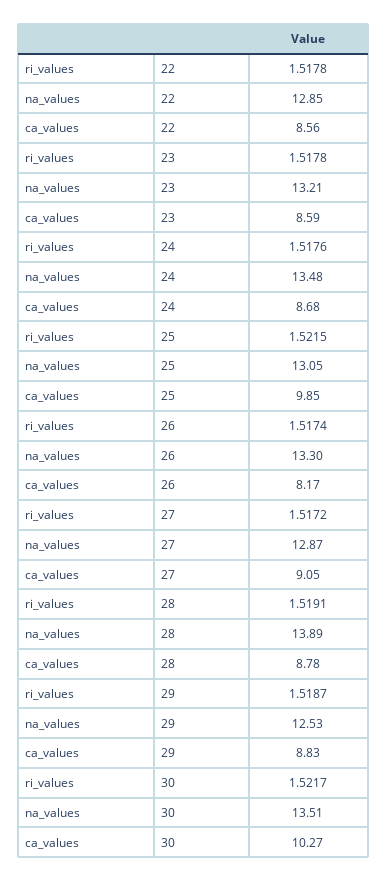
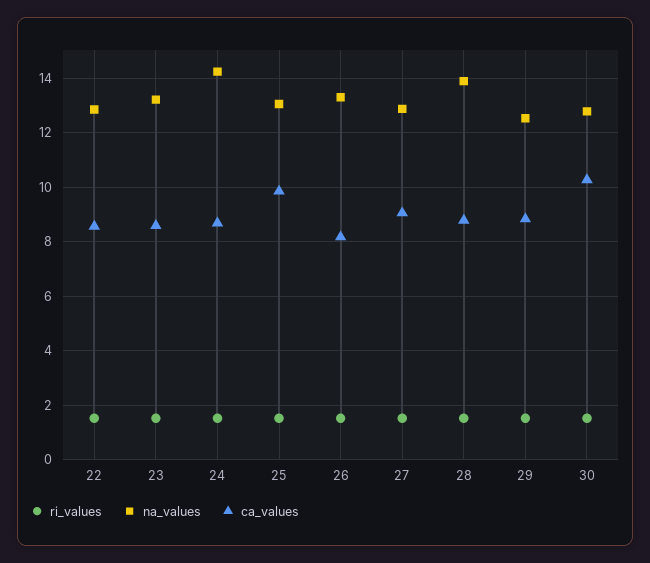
na_values, 24: 13.48 -> 14.25
na_values, 30: 13.51 -> 12.75

